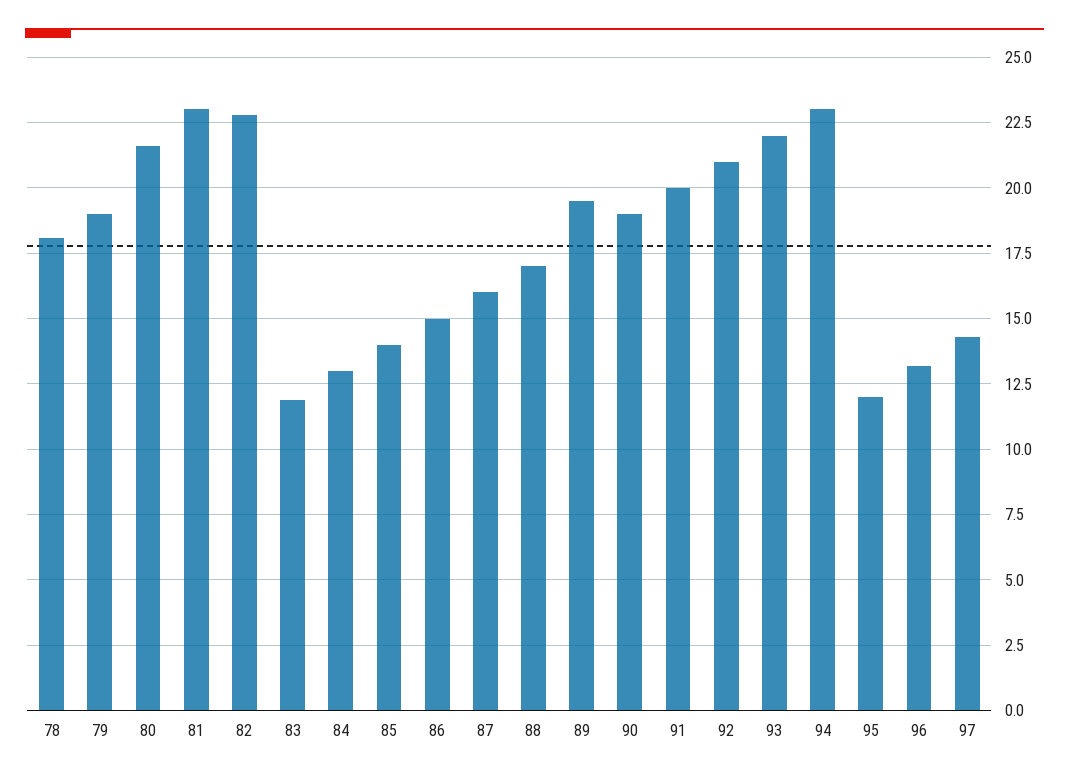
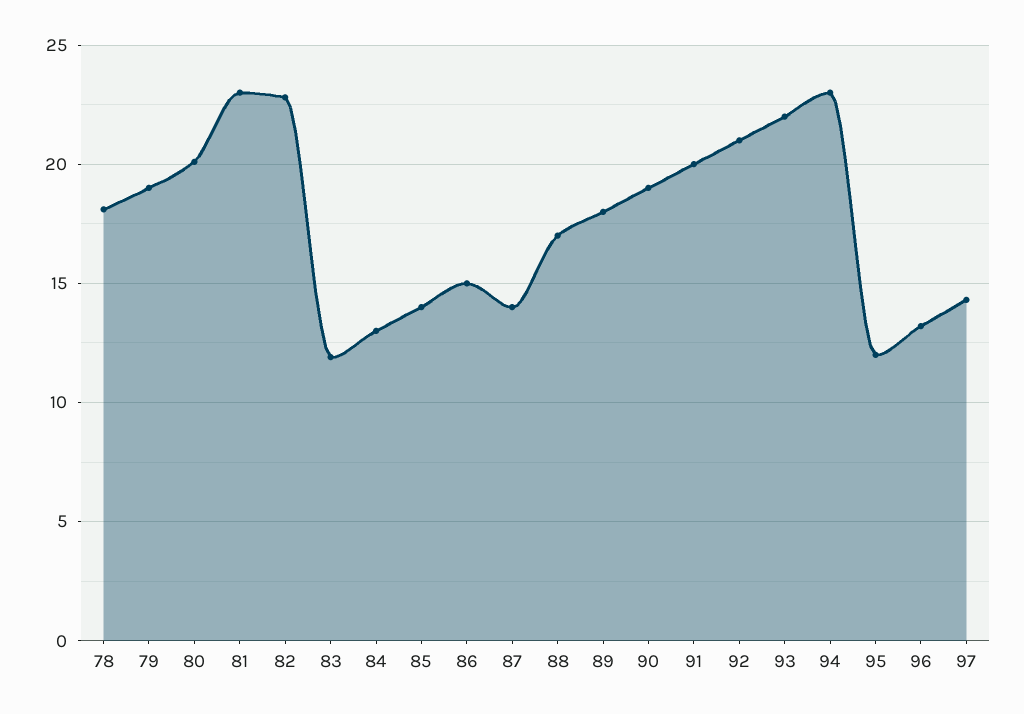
80: 21.5 -> 20
87: 16 -> 14
89: 19.5 -> 18

